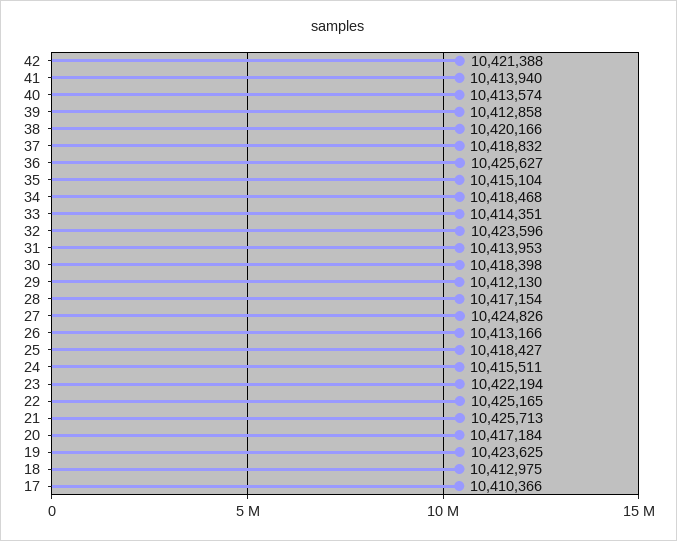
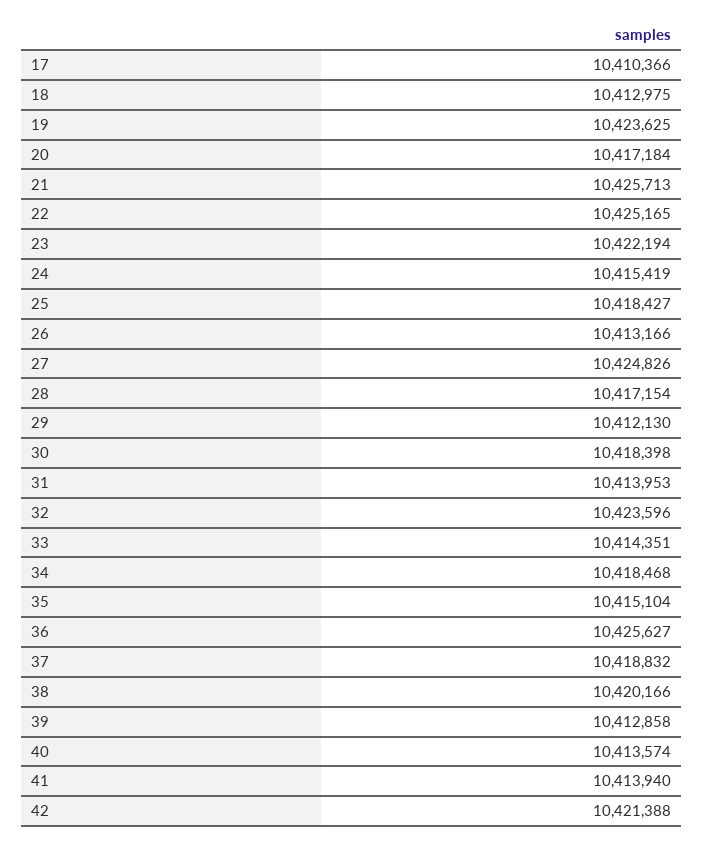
24: 10415511 -> 10415419

